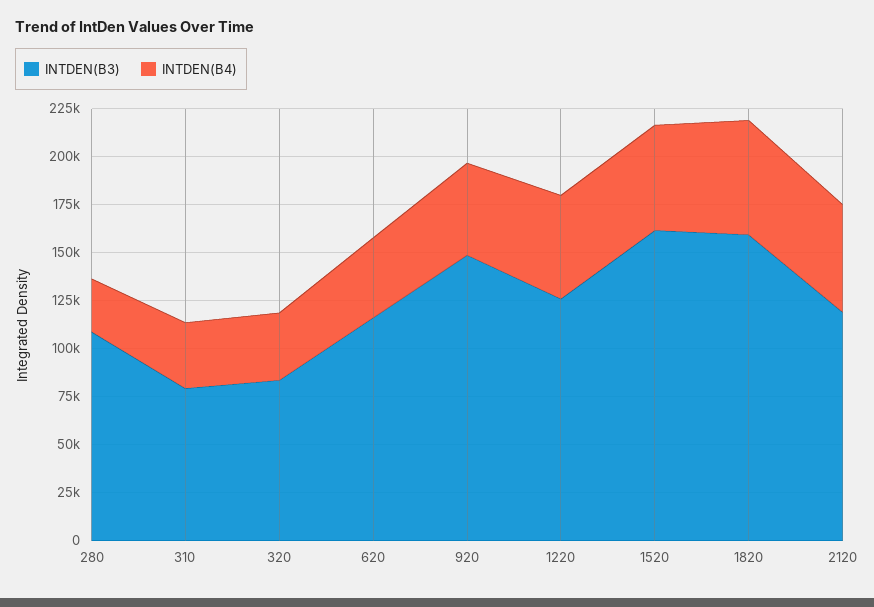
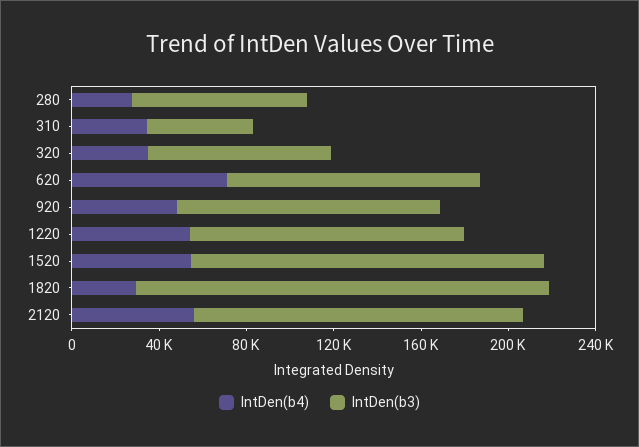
INTDEN(B3), 280: 110000 -> 80000
INTDEN(B3), 310: 80000 -> 50000
INTDEN(B4), 620: 40000 -> 70000
INTDEN(B3), 920: 150000 -> 120000
INTDEN(B3), 1820: 160000 -> 190000
INTDEN(B4), 1820: 60000 -> 30000
INTDEN(B3), 2120: 120000 -> 150000

